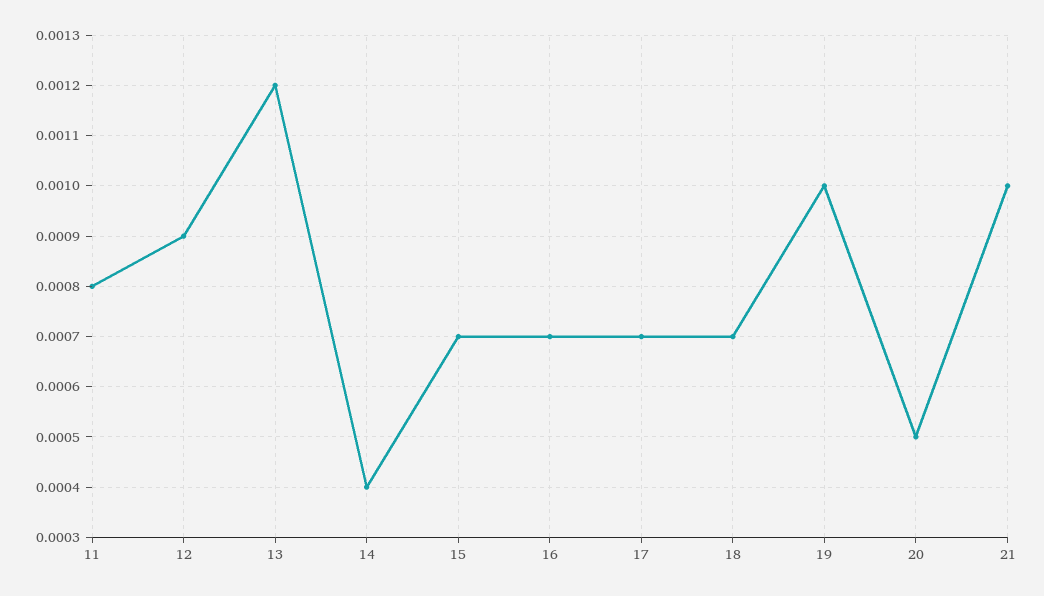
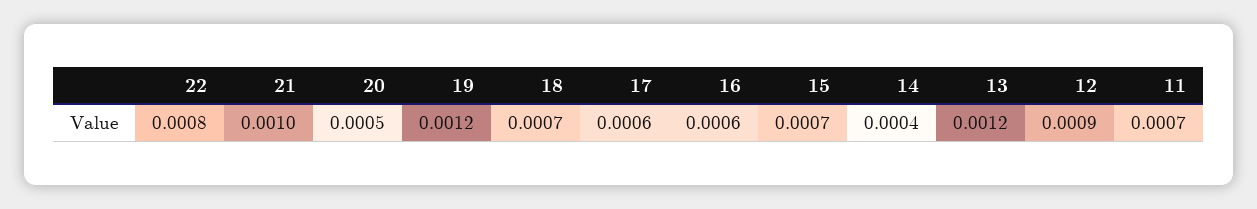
11: 0.0008 -> 0.0007
16: 0.0007 -> 0.0006
17: 0.0007 -> 0.0006
19: 0.001 -> 0.0012
22: none -> 0.0008

